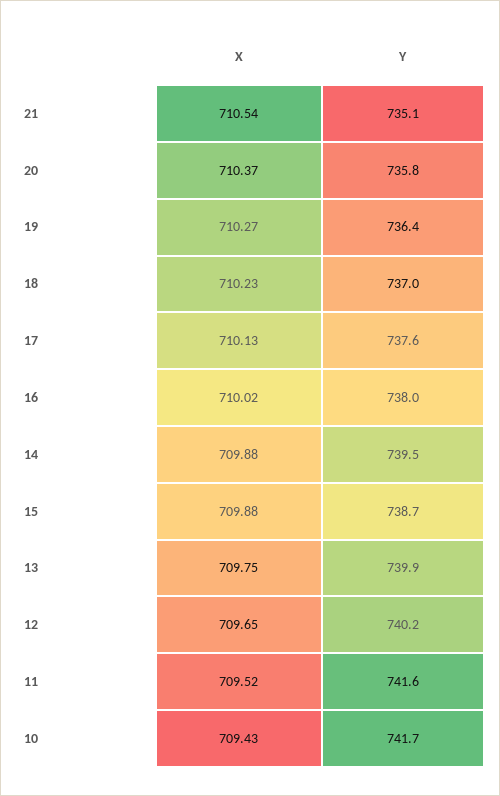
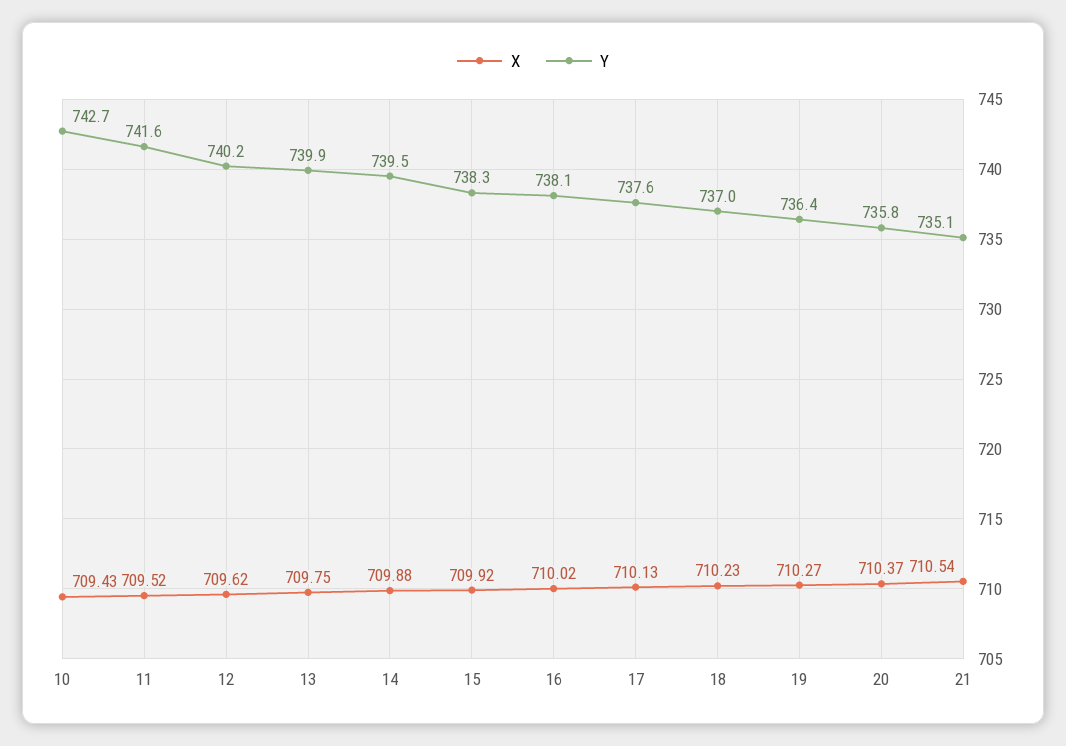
Y, 16: 738 -> 738.1
X, 15: 709.88 -> 709.92
Y, 15: 738.7 -> 738.3
X, 12: 709.65 -> 709.62
Y, 10: 741.7 -> 742.7

